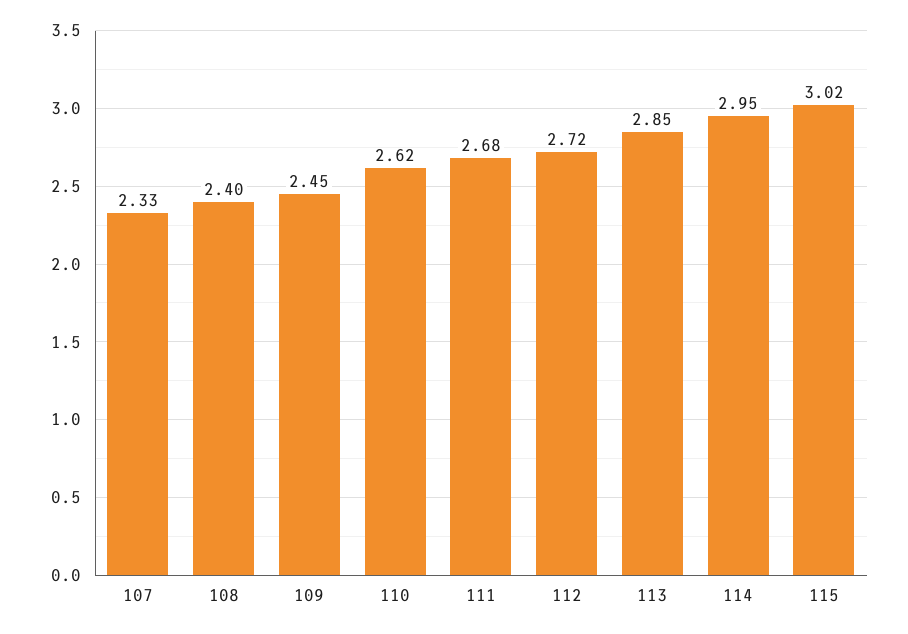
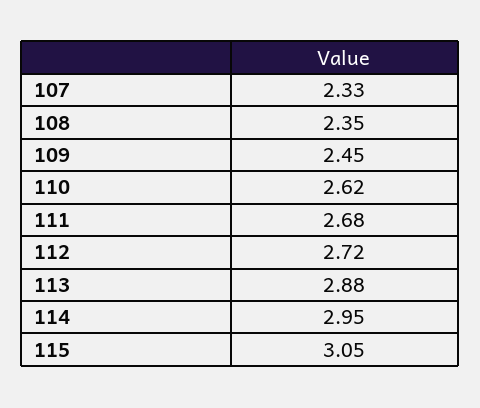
108: 2.4 -> 2.35
113: 2.85 -> 2.88
115: 3.02 -> 3.05

